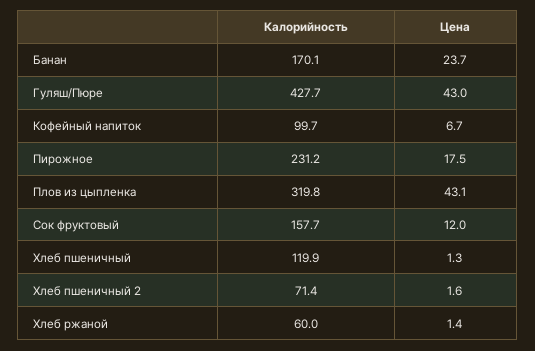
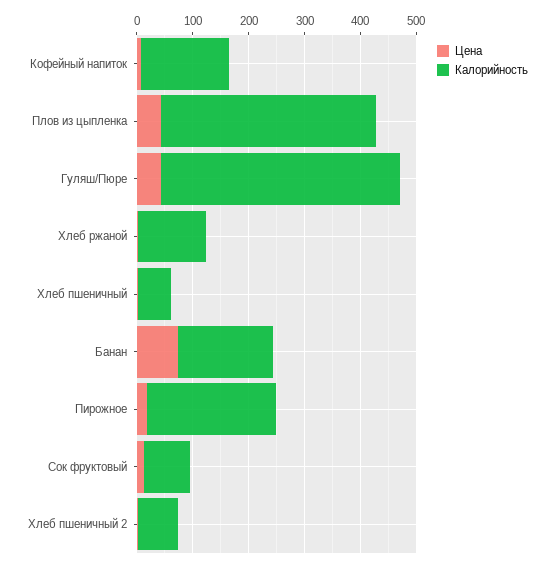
Цена, Банан: 23.7 -> 80
Калорийность, Кофейный напиток: 99.7 -> 160
Калорийность, Плов из цыпленка: 319.8 -> 380
Калорийность, Сок фруктовый: 157.7 -> 80
Калорийность, Хлеб пшеничный: 119.9 -> 60
Калорийность, Хлеб ржаной: 60 -> 120

